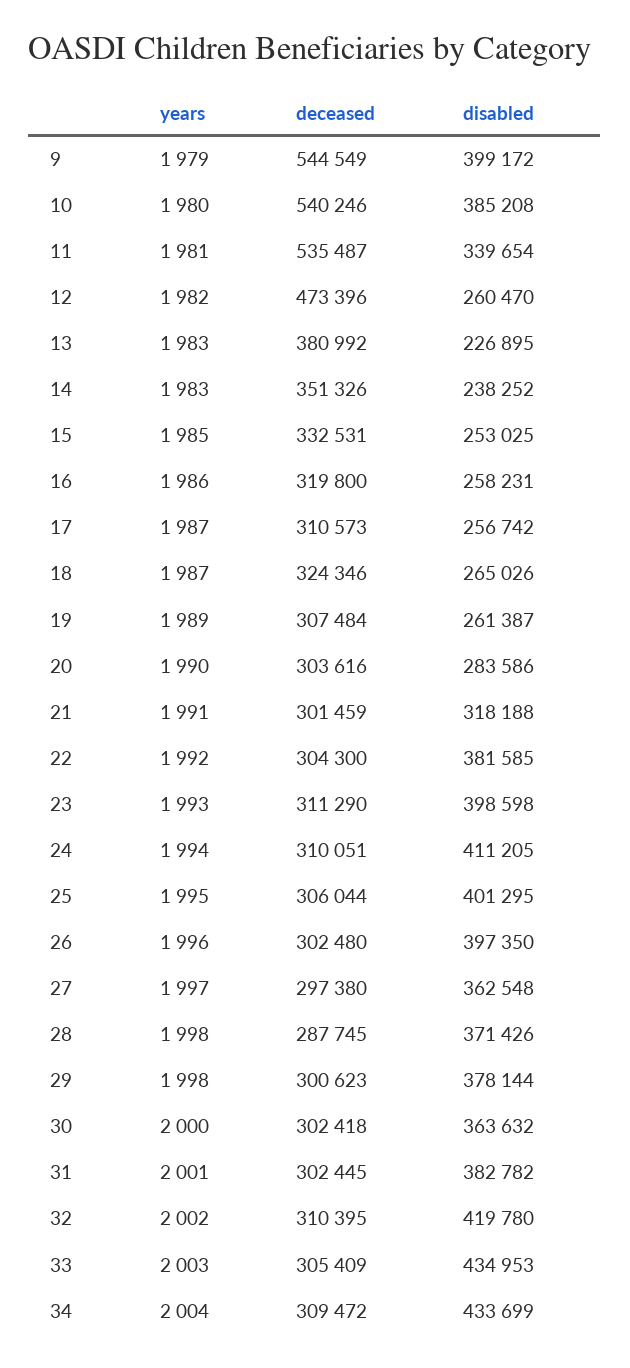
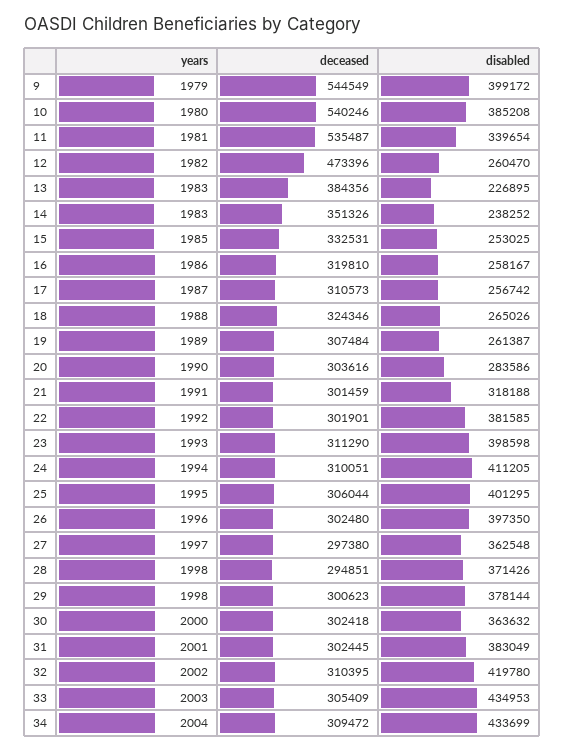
deceased, 13: 380992 -> 384356
deceased, 16: 319800 -> 319810
disabled, 16: 258231 -> 258167
years, 18: 1987 -> 1988
deceased, 22: 304300 -> 301901
deceased, 28: 287745 -> 294851
disabled, 31: 382782 -> 383049

